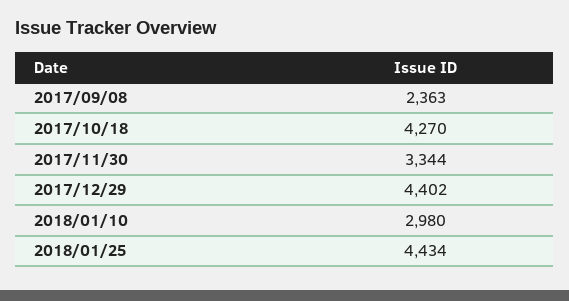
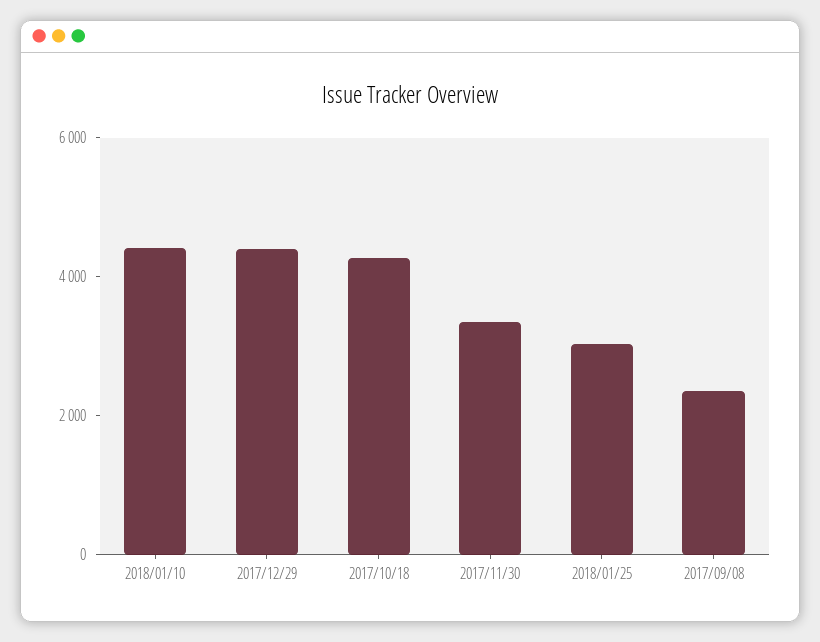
2018/01/10: 2980 -> 4500
2018/01/25: 4434 -> 3000

